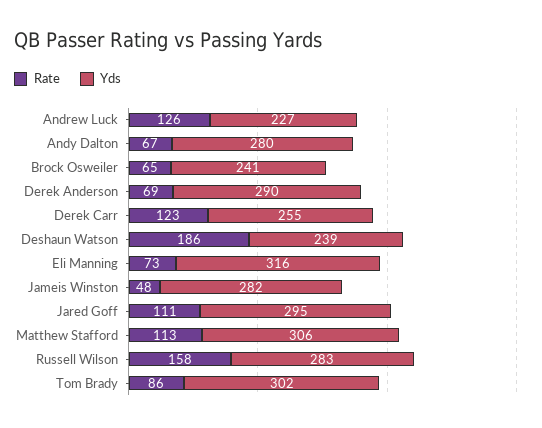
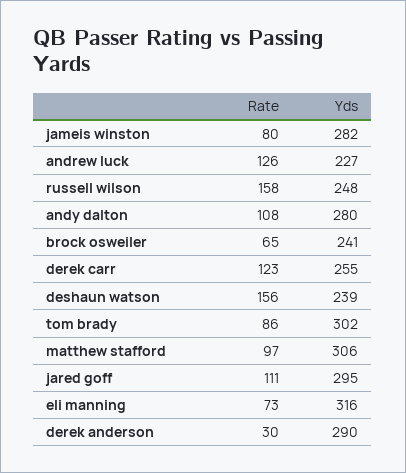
Rate, Andy Dalton: 67 -> 108
Rate, Derek Anderson: 69 -> 30
Rate, Deshaun Watson: 186 -> 156
Rate, Jameis Winston: 48 -> 80
Rate, Matthew Stafford: 113 -> 97
Yds, Russell Wilson: 283 -> 248

